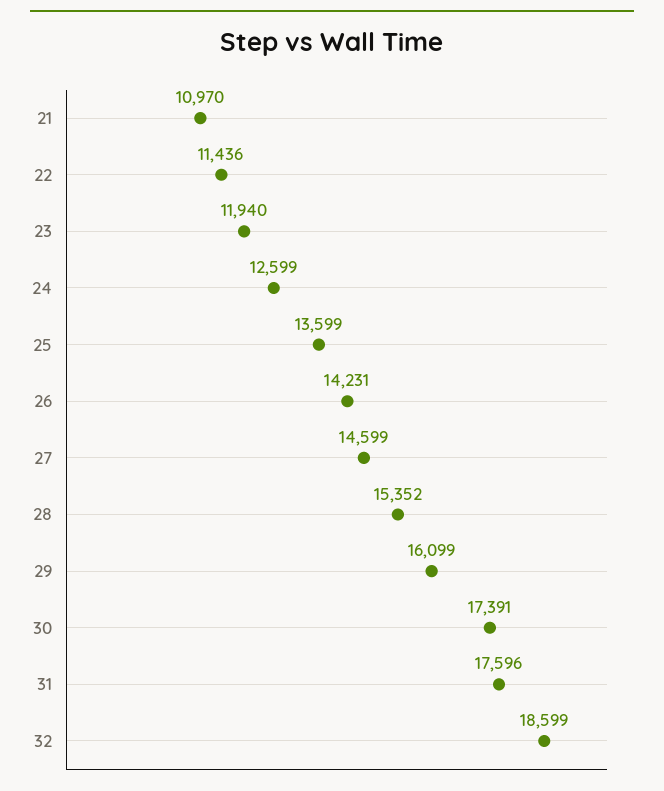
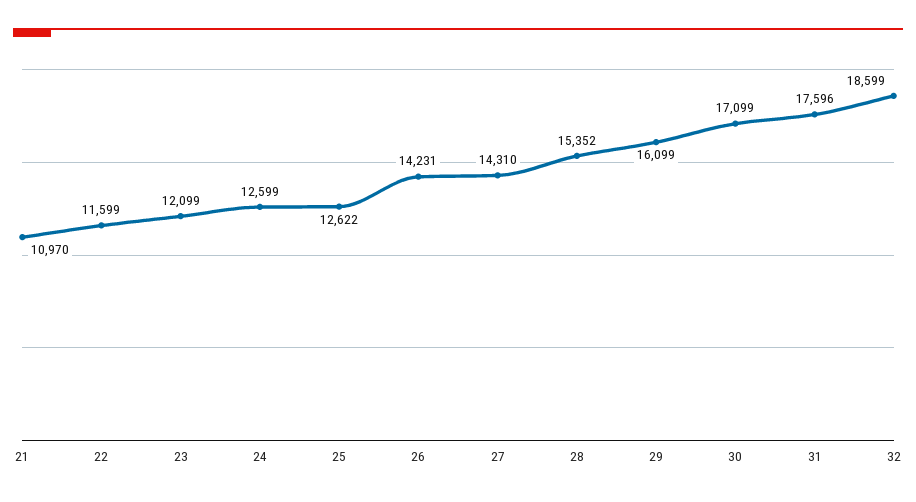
22: 11436 -> 11599
23: 11940 -> 12099
25: 13599 -> 12622
27: 14599 -> 14310
30: 17391 -> 17099

